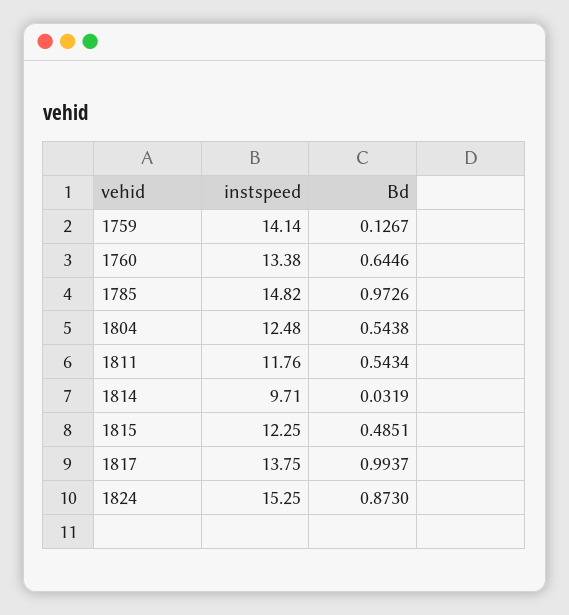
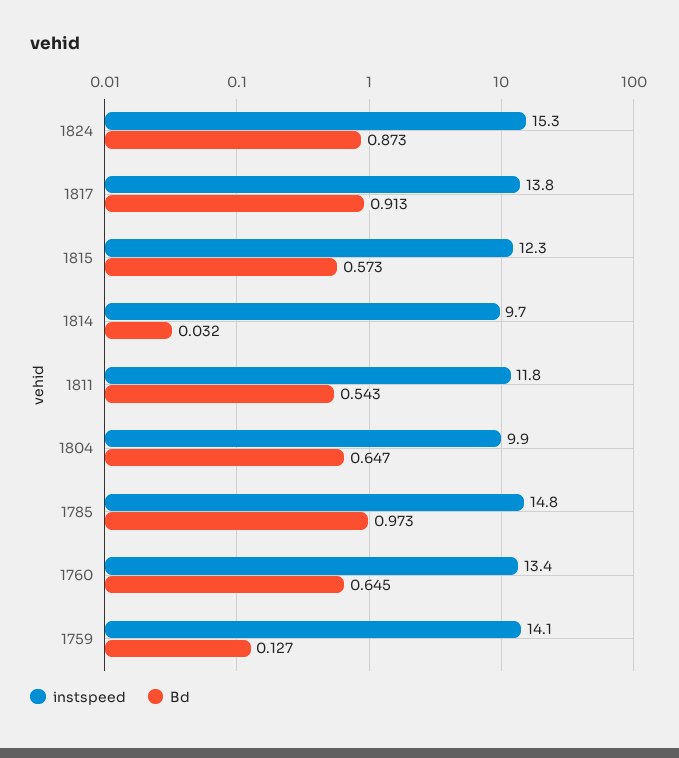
instspeed, 1804: 12.48 -> 9.9
Bd, 1804: 0.5438 -> 0.647
Bd, 1815: 0.4851 -> 0.573
Bd, 1817: 0.9937 -> 0.913

